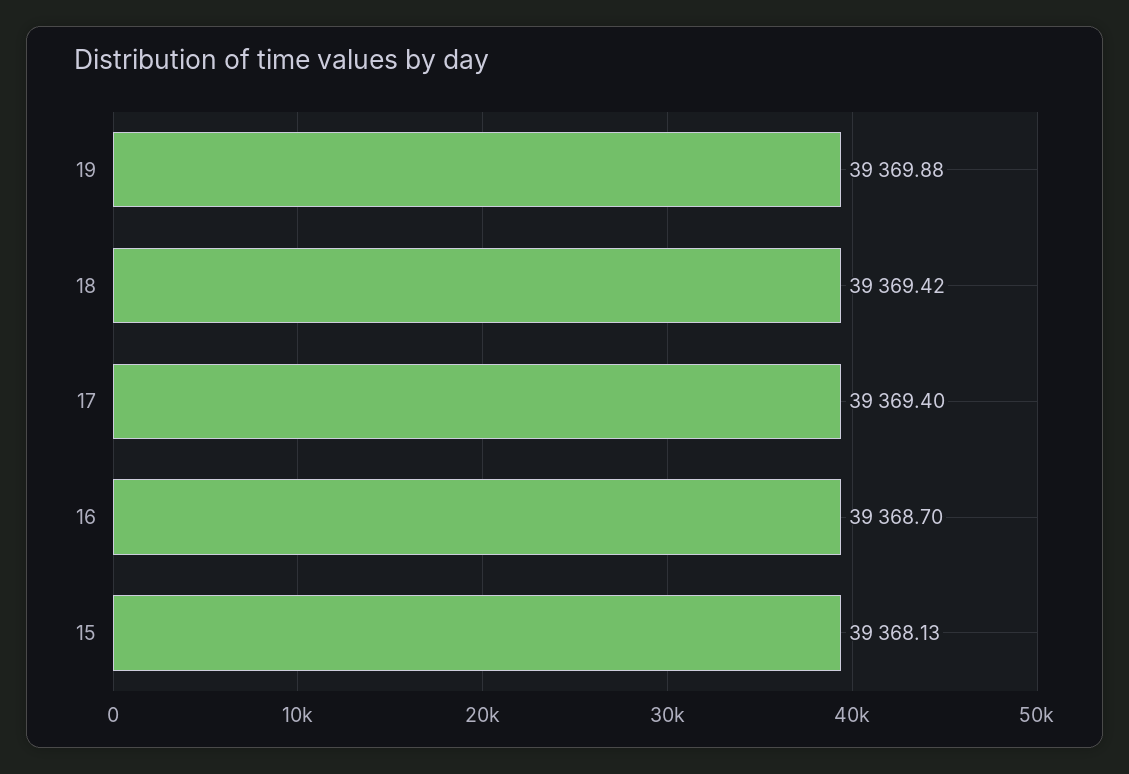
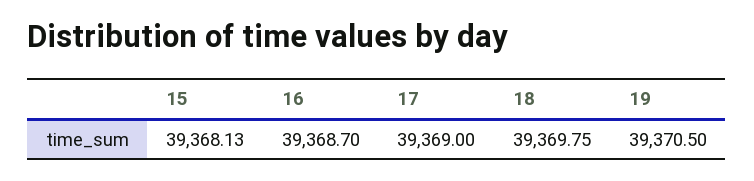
19: 39369.88 -> 39370.5
18: 39369.42 -> 39369.75
17: 39369.4 -> 39369

